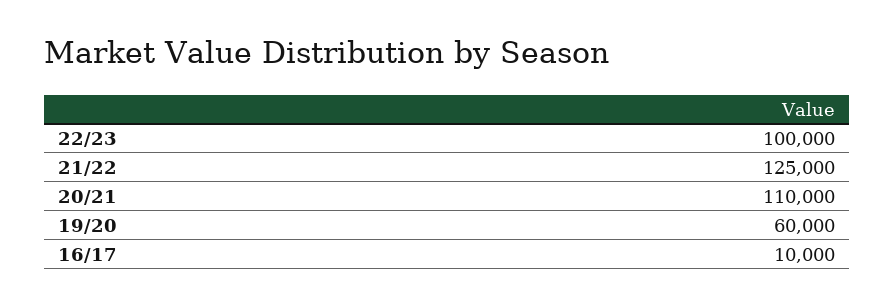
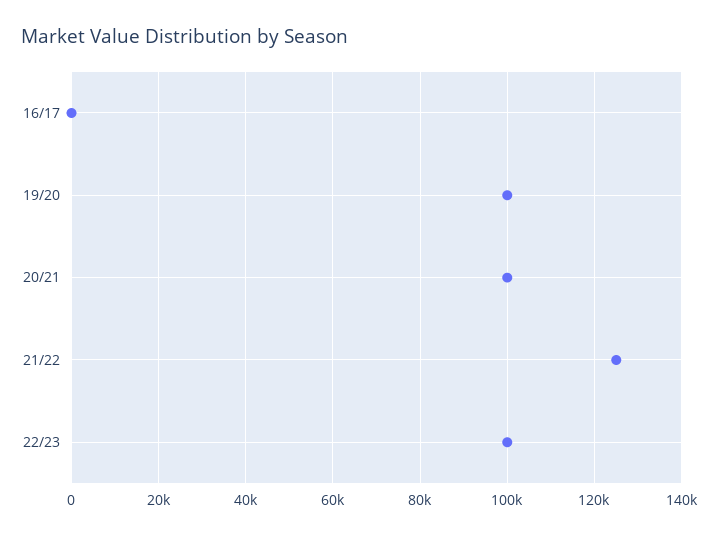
20/21: 110000 -> 100000
19/20: 60000 -> 100000
16/17: 10000 -> 0

